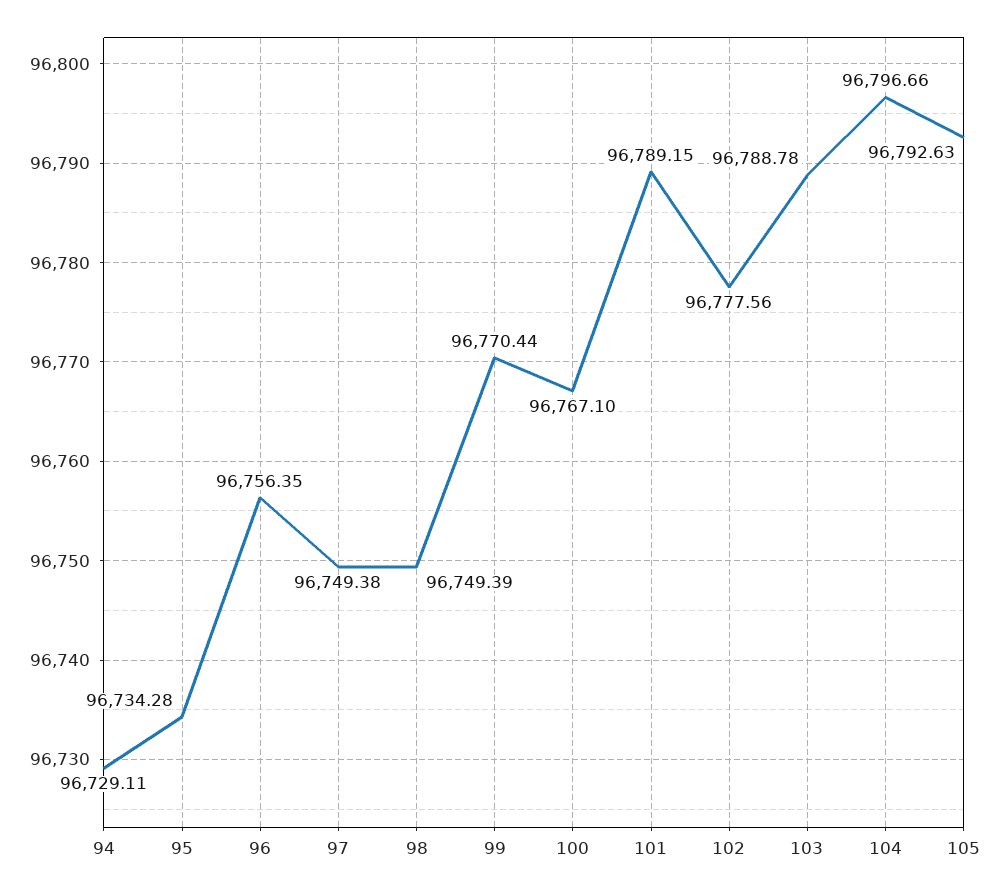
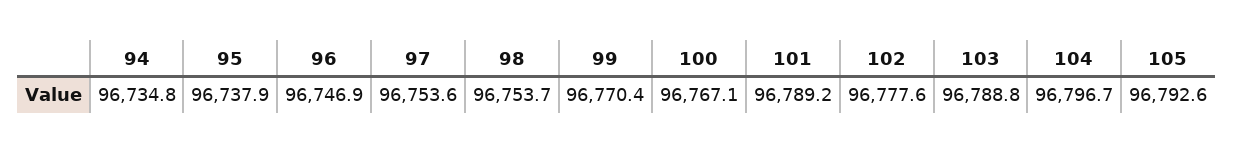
94: 96729.11 -> 96734.8
95: 96734.28 -> 96737.9
96: 96756.35 -> 96746.9
97: 96749.38 -> 96753.6
98: 96749.39 -> 96753.7

